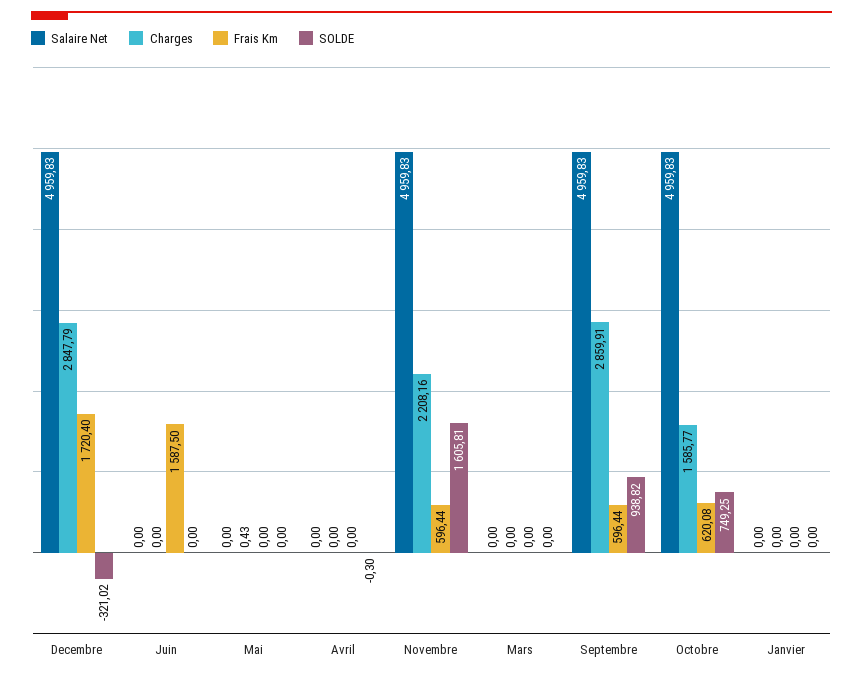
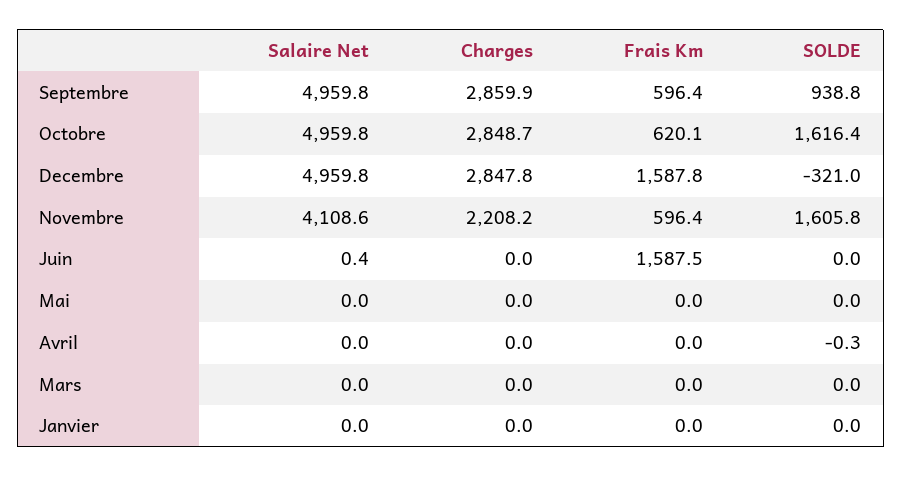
Frais Km, Decembre: 1720.4 -> 1587.8
Salaire Net, Juin: 0 -> 0.4
Charges, Mai: 0.43 -> 0
Salaire Net, Novembre: 4959.83 -> 4108.6
Charges, Octobre: 1585.77 -> 2848.7
SOLDE, Octobre: 749.25 -> 1616.4

